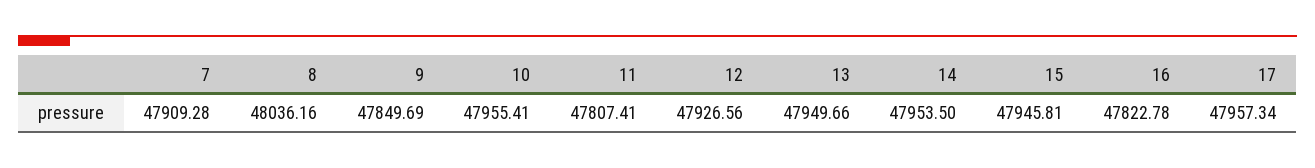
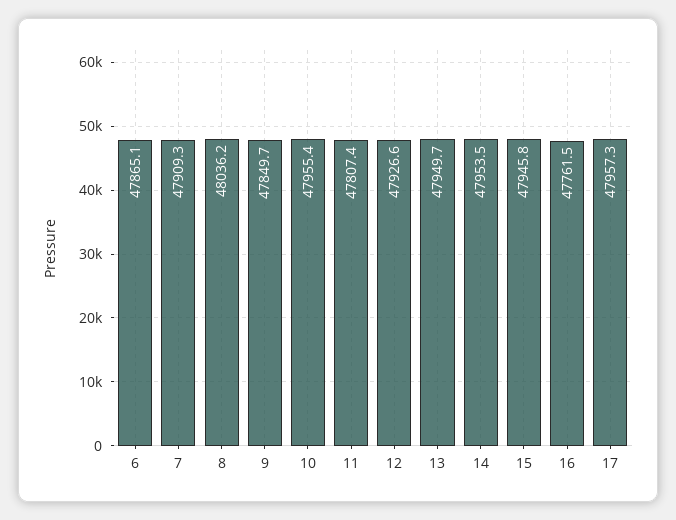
16: 47822.78 -> 47761.5
6: none -> 47865.1

